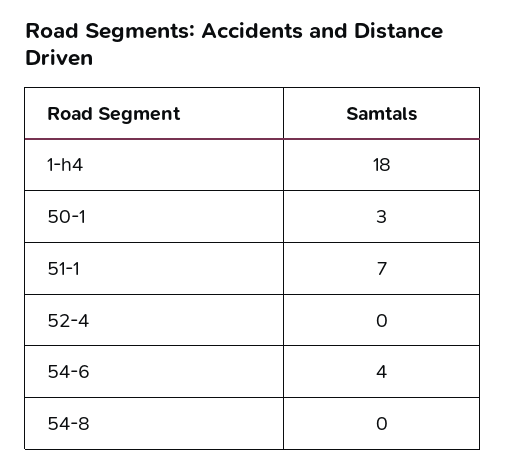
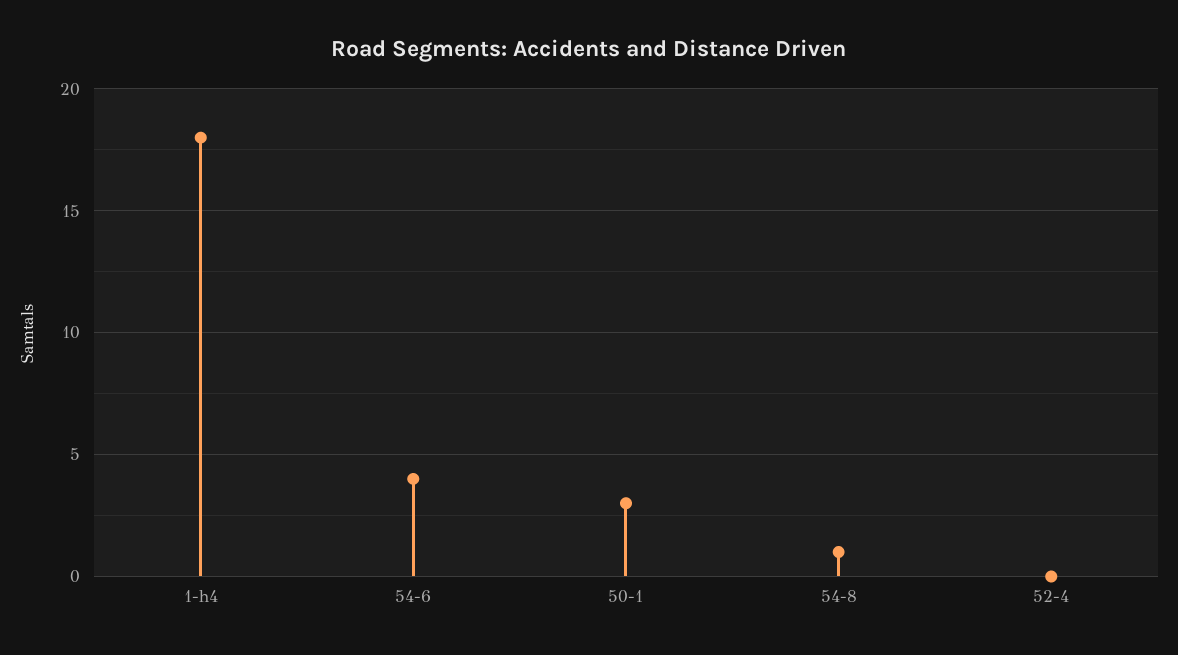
51-1: 7 -> none
54-8: 0 -> 1

